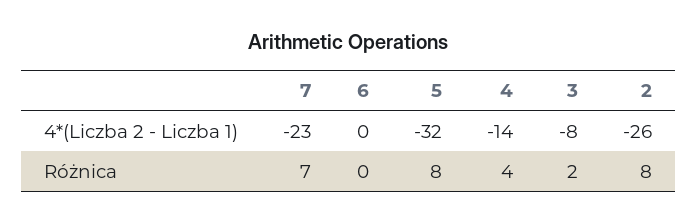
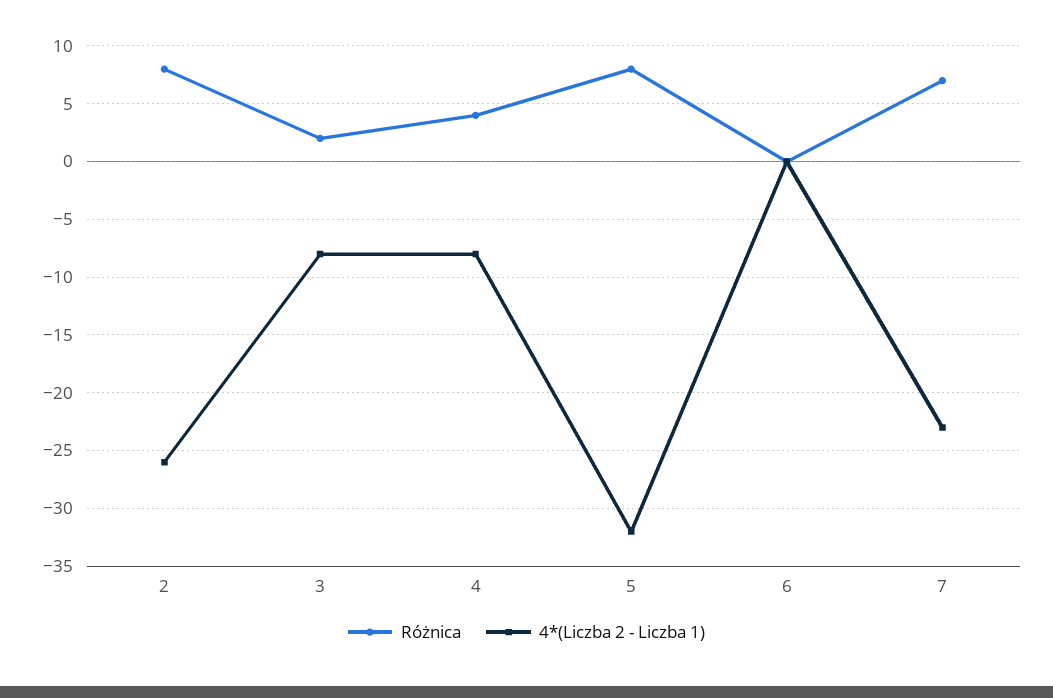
4*(Liczba 2 - Liczba 1), 4: -14 -> -8

